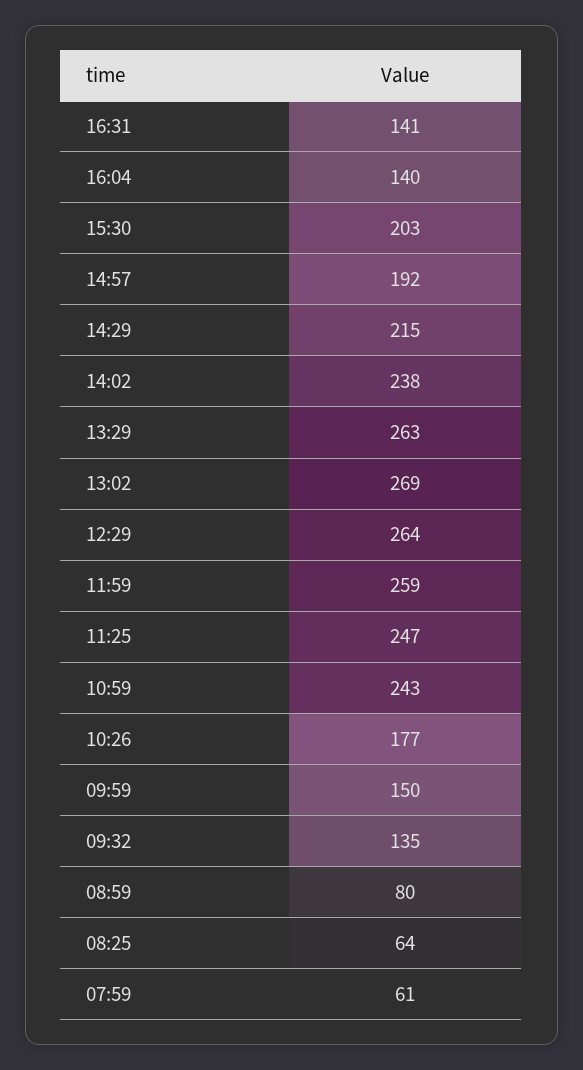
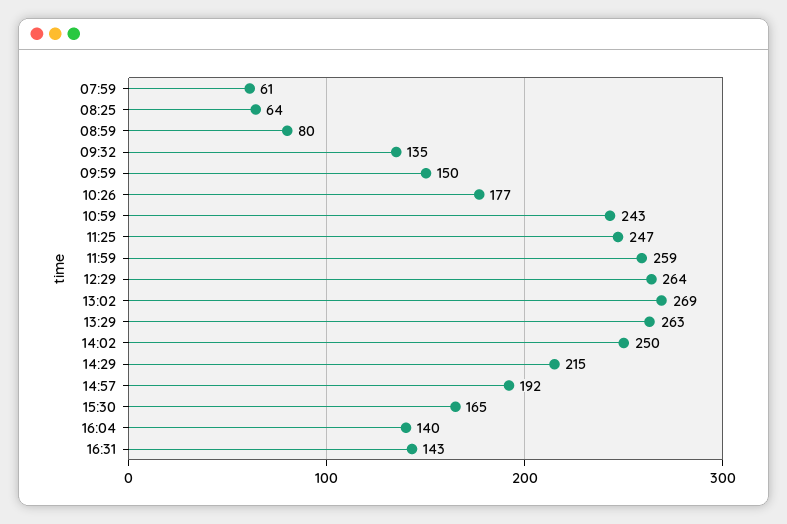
16:31: 141 -> 143
15:30: 203 -> 165
14:02: 238 -> 250

